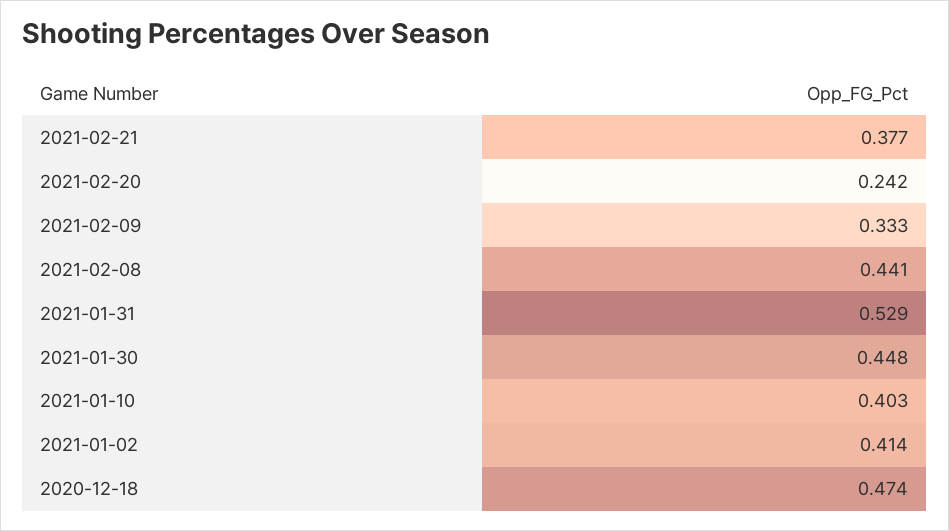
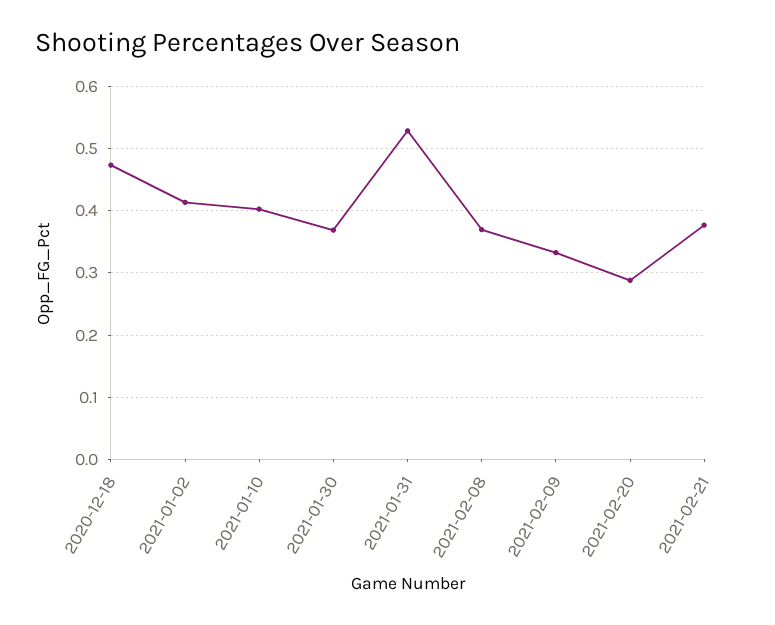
2021-02-20: 0.242 -> 0.29
2021-02-08: 0.441 -> 0.37
2021-01-30: 0.448 -> 0.37

